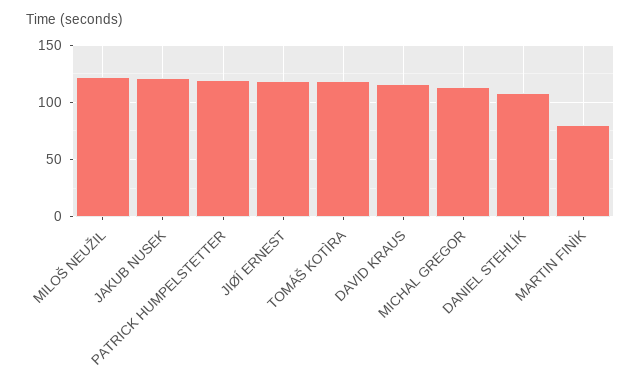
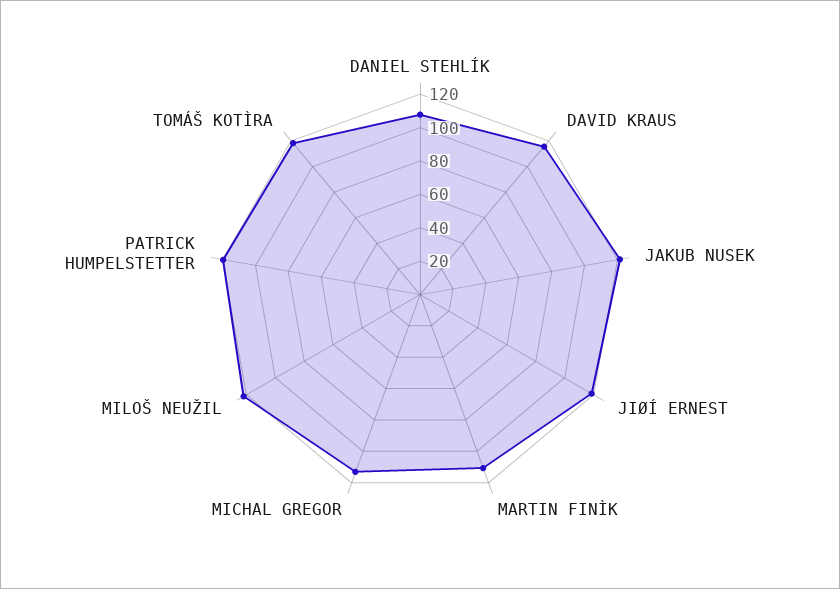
MARTIN FINÌK: 80 -> 110

